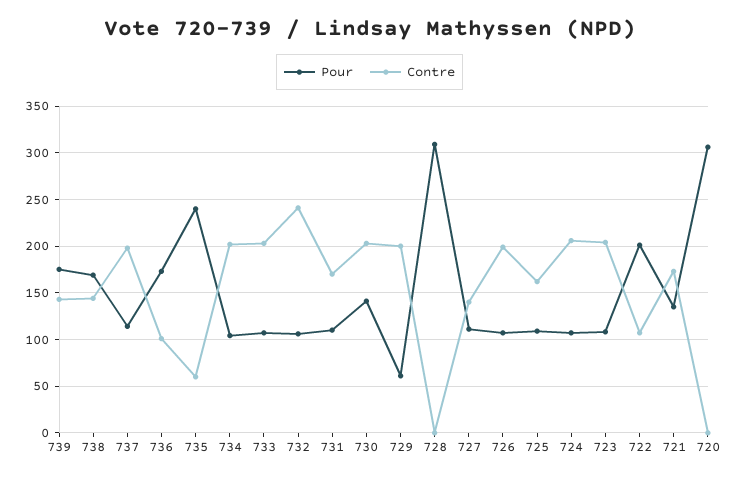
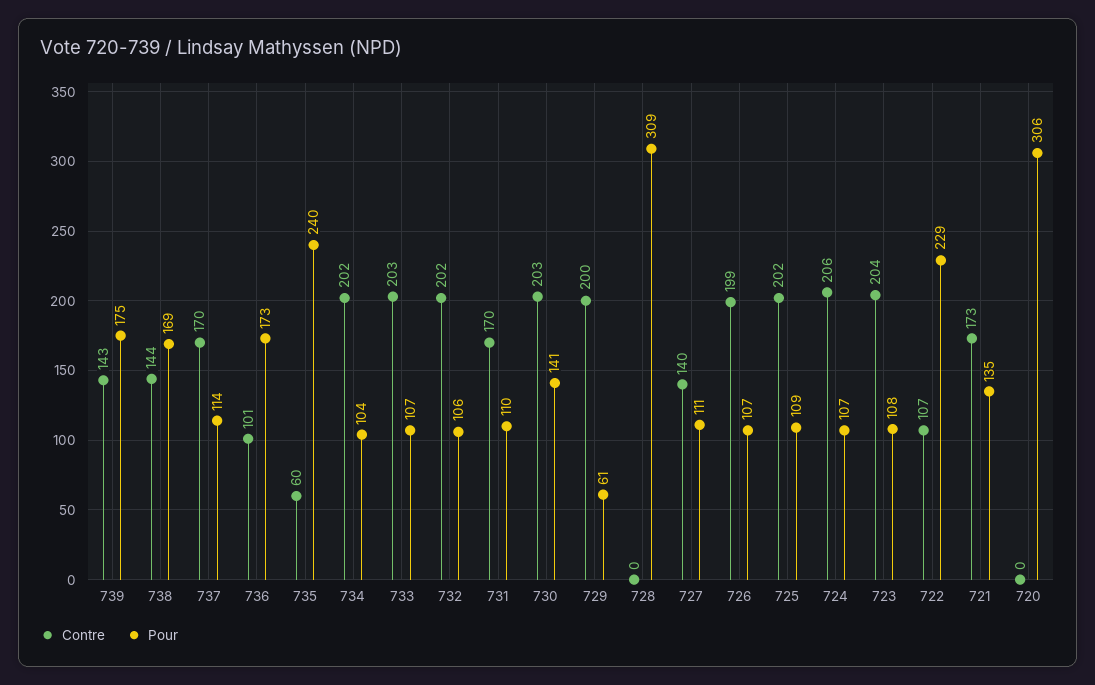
Contre, 737: 200 -> 170
Contre, 732: 240 -> 202
Contre, 725: 160 -> 202
Pour, 722: 200 -> 229

